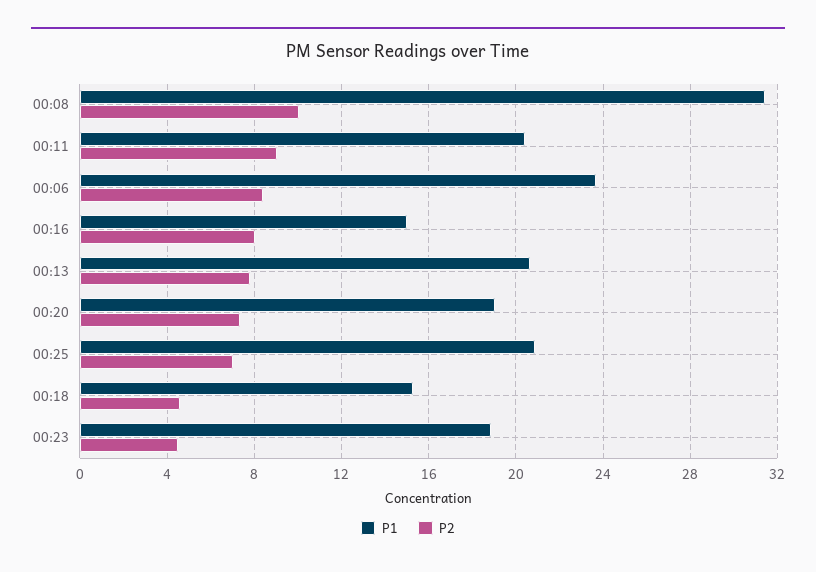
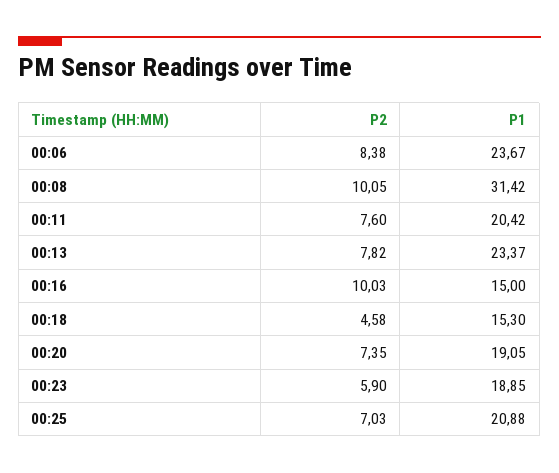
P2, 00:11: 9 -> 7.6
P2, 00:16: 8 -> 10.03
P1, 00:13: 20.5 -> 23.37
P2, 00:23: 4.5 -> 5.9

